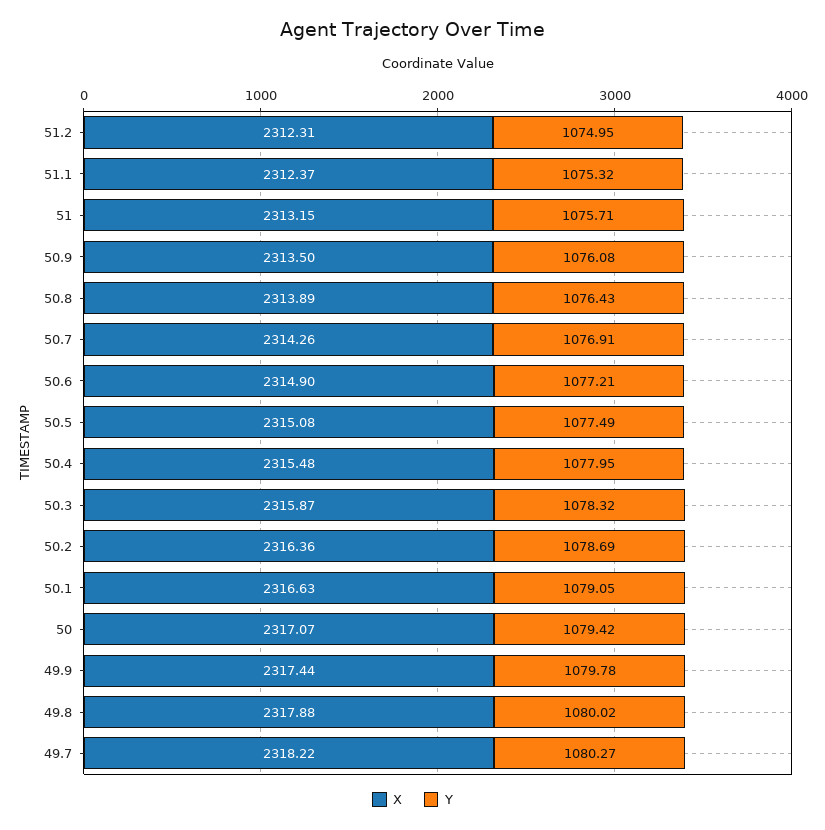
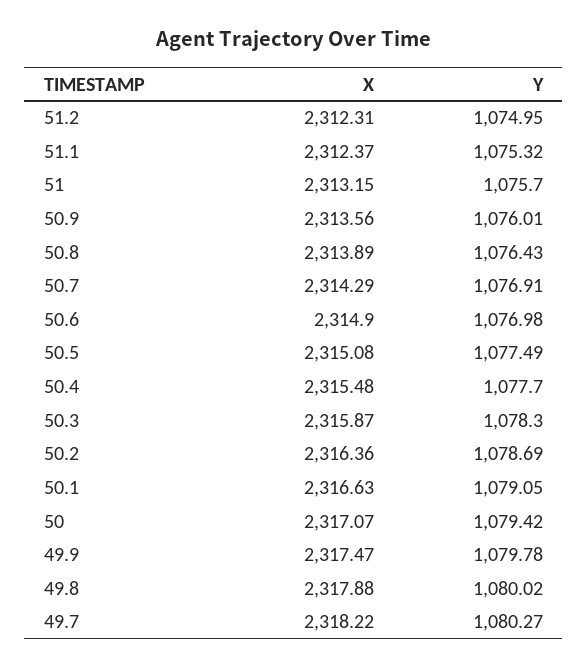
Y, 51: 1075.71 -> 1075.7
X, 50.9: 2313.5 -> 2313.56
Y, 50.9: 1076.08 -> 1076.01
X, 50.7: 2314.26 -> 2314.29
Y, 50.6: 1077.21 -> 1076.98
Y, 50.4: 1077.95 -> 1077.7
Y, 50.3: 1078.32 -> 1078.3
X, 49.9: 2317.44 -> 2317.47

